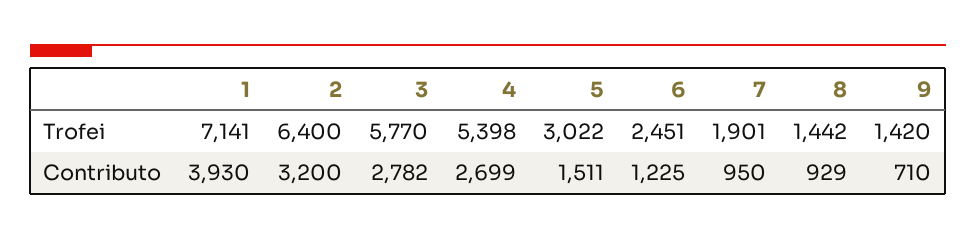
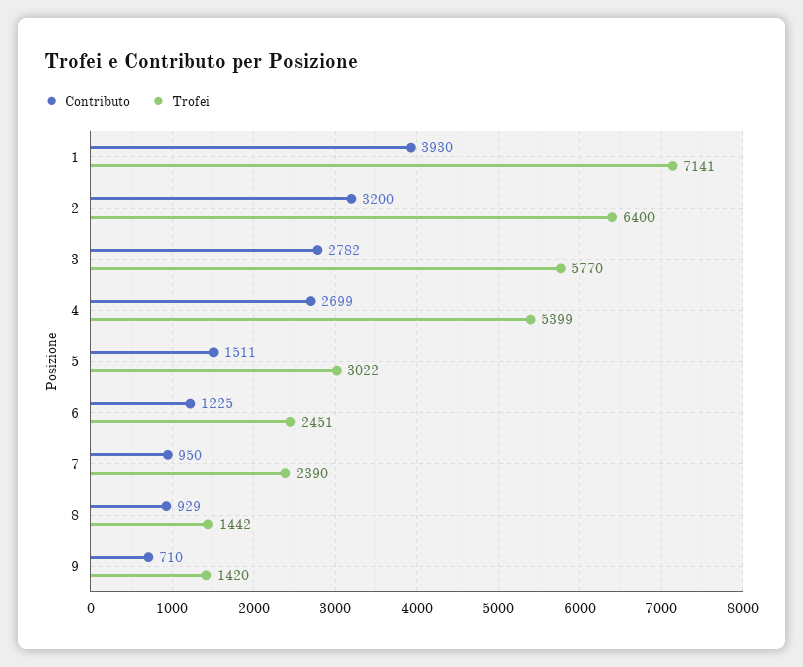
Trofei, 4: 5398 -> 5399
Trofei, 7: 1901 -> 2390

